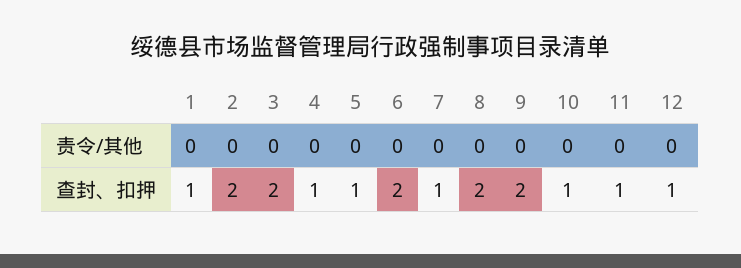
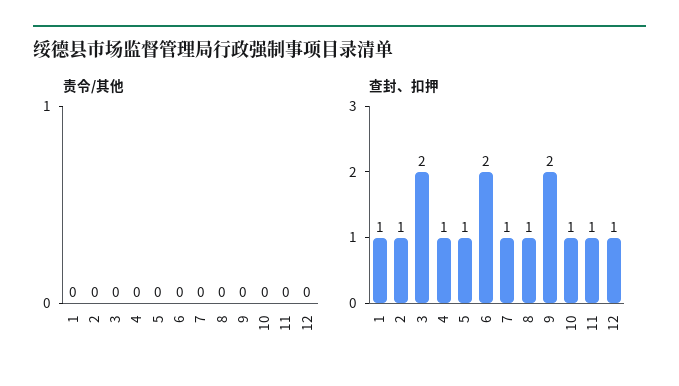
查封、扣押, 2: 2 -> 1
查封、扣押, 8: 2 -> 1

